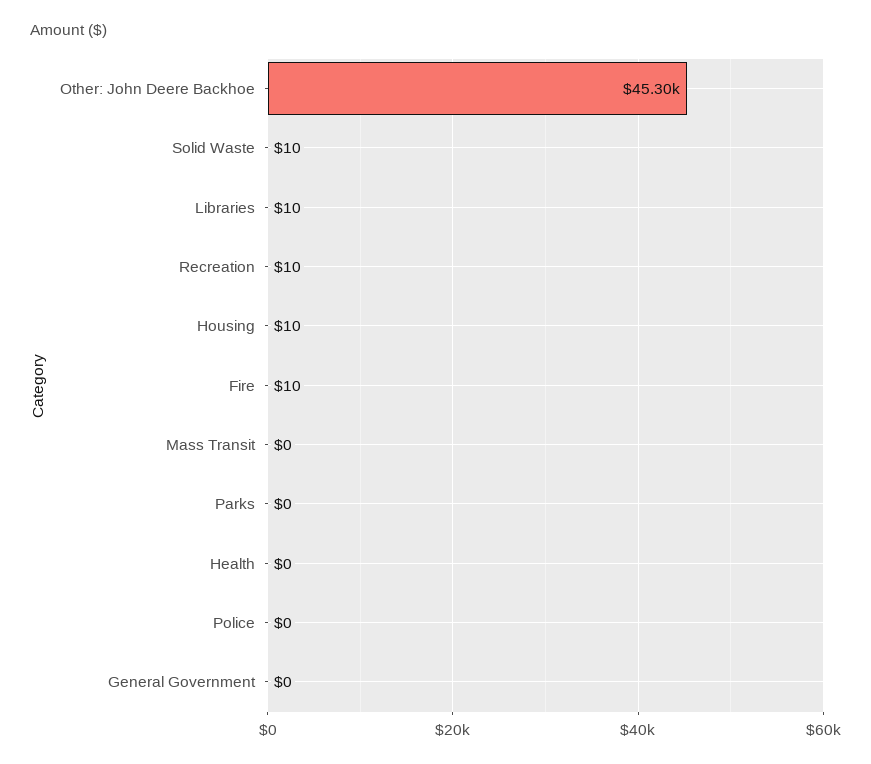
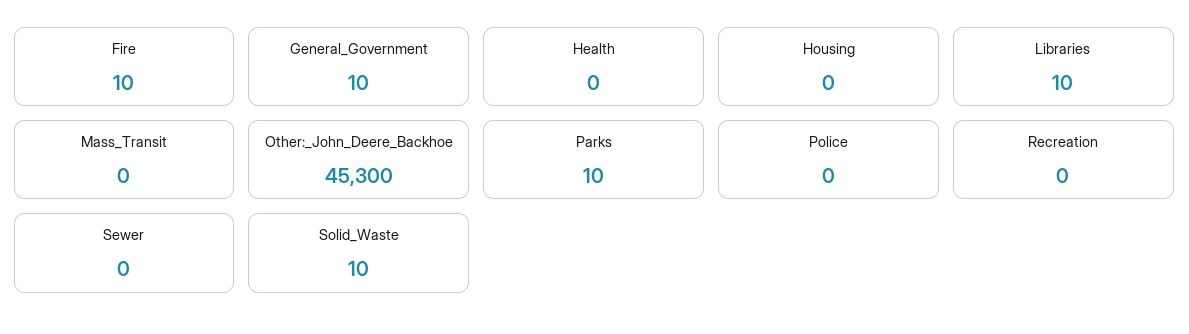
Recreation: 10 -> 0
Housing: 10 -> 0
Parks: 0 -> 10
General Government: 0 -> 10
Sewer: none -> 0

